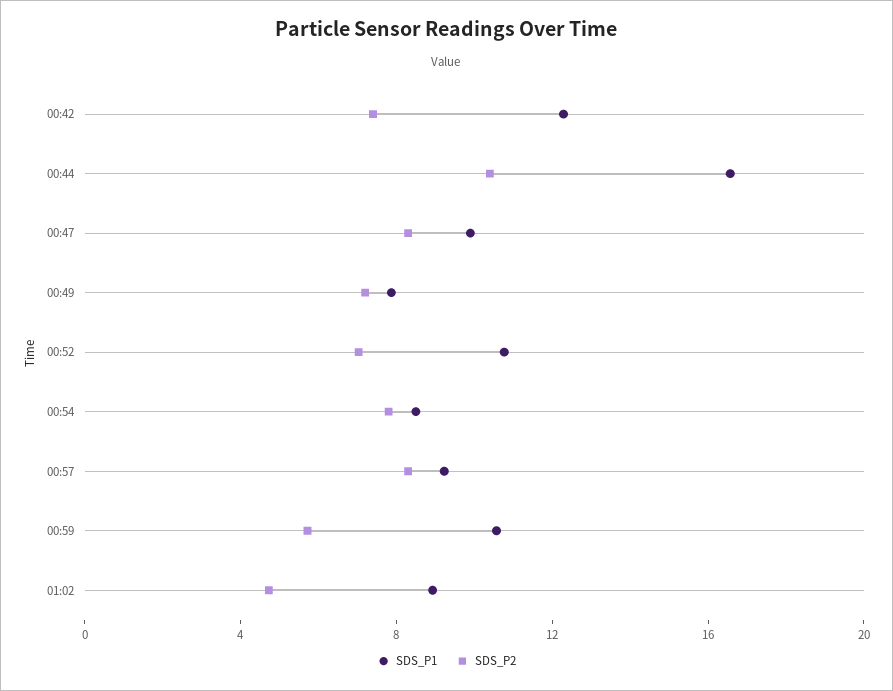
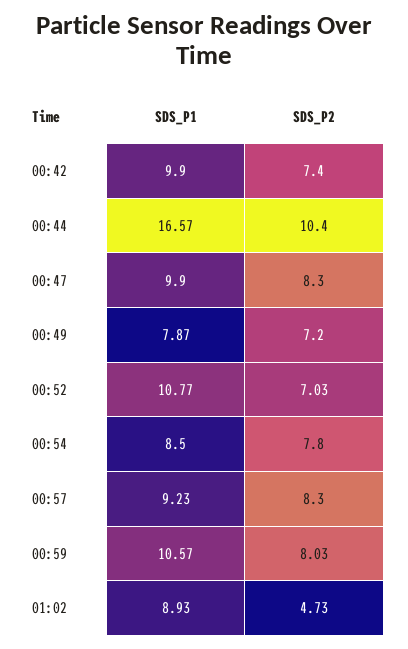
SDS_P1, 00:42: 12 -> 9.9
SDS_P2, 00:59: 6 -> 8.03

